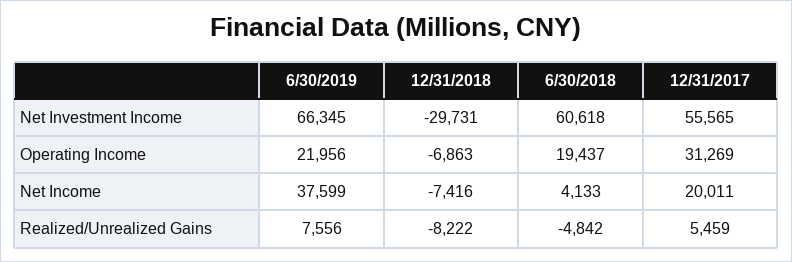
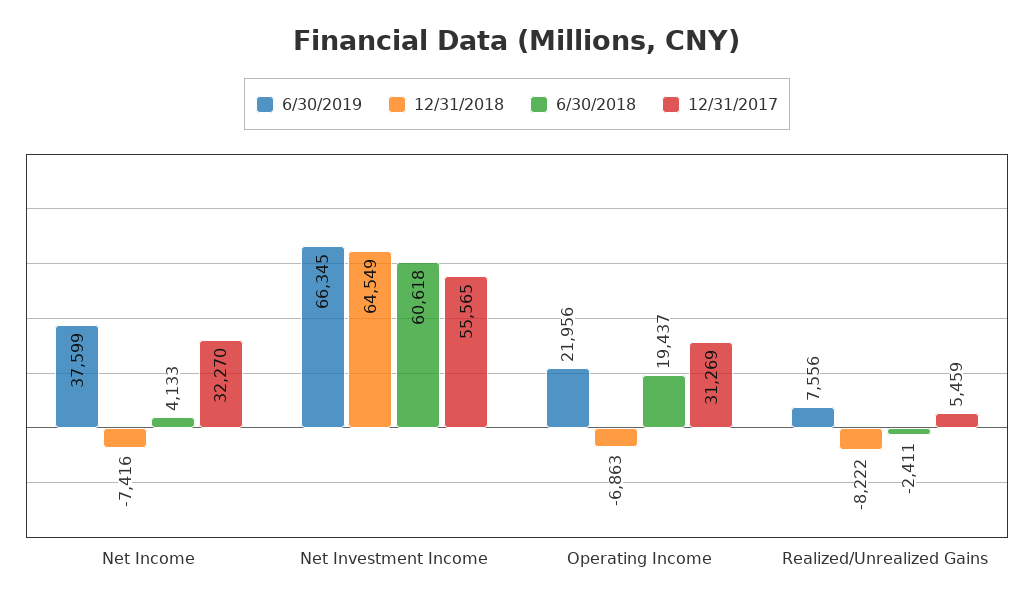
12/31/2018, Net Investment Income: -29731 -> 64549
12/31/2017, Net Income: 20011 -> 32270
6/30/2018, Realized/Unrealized Gains: -4842 -> -2411

